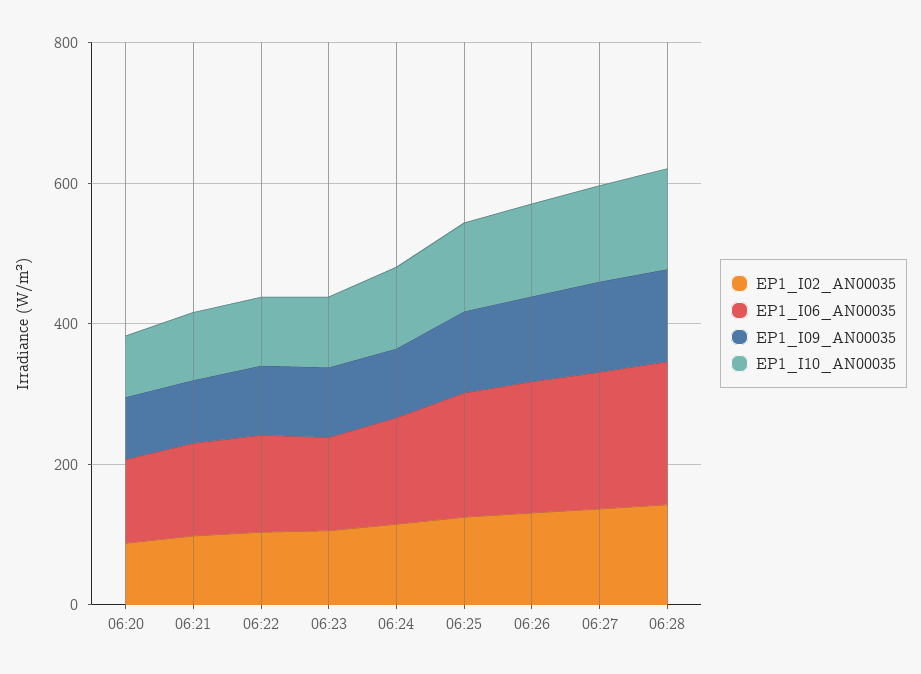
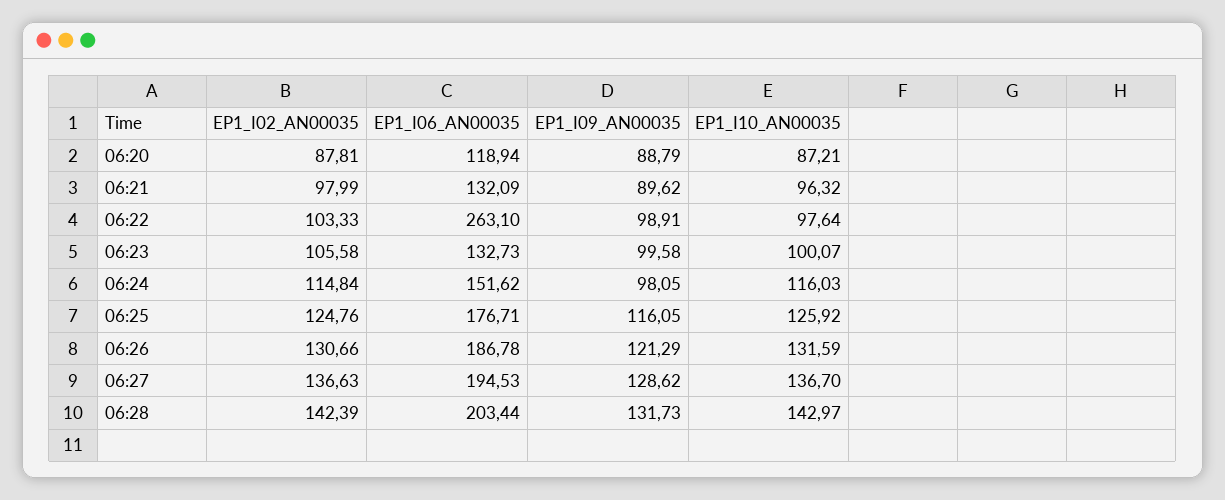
EP1_I06_AN00035, 06:22: 150 -> 263.1

